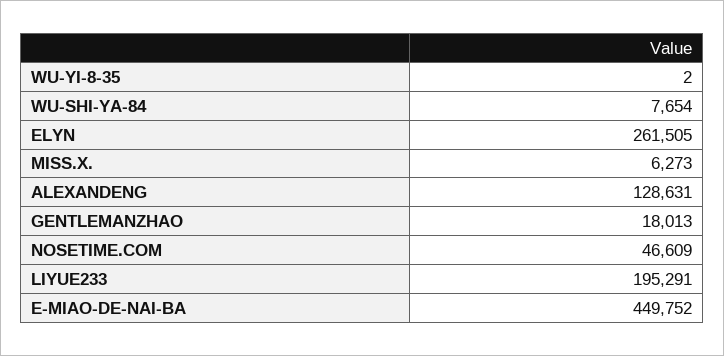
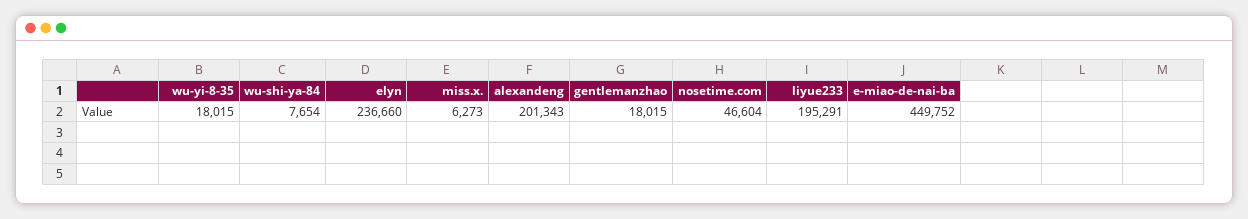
WU-YI-8-35: 2 -> 18015
ELYN: 261505 -> 236660
ALEXANDENG: 128631 -> 201343
GENTLEMANZHAO: 18013 -> 18015
NOSETIME.COM: 46609 -> 46604

